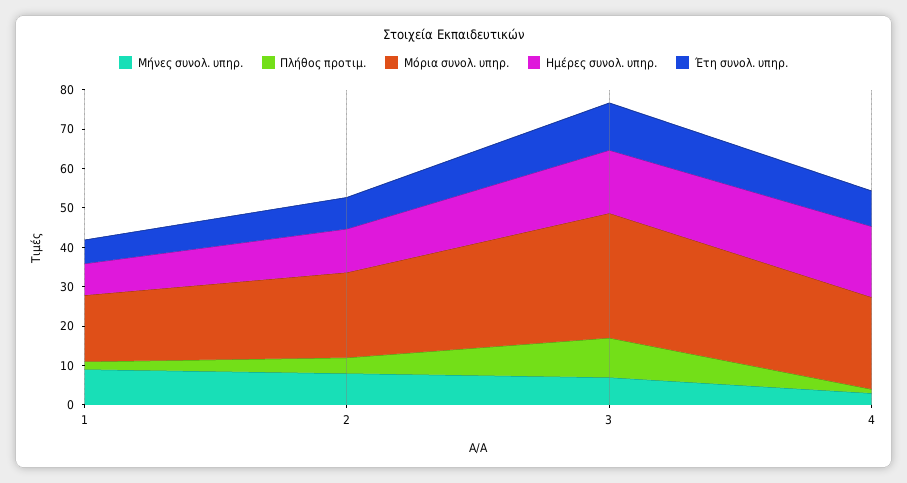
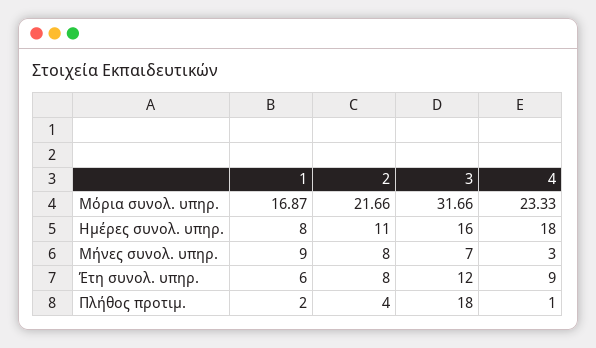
Πλήθος προτιμ., 3: 10 -> 18

